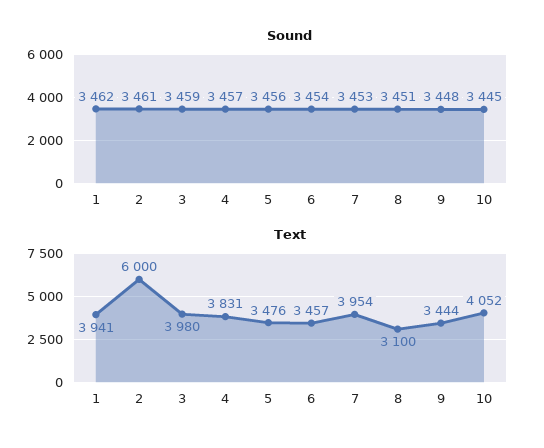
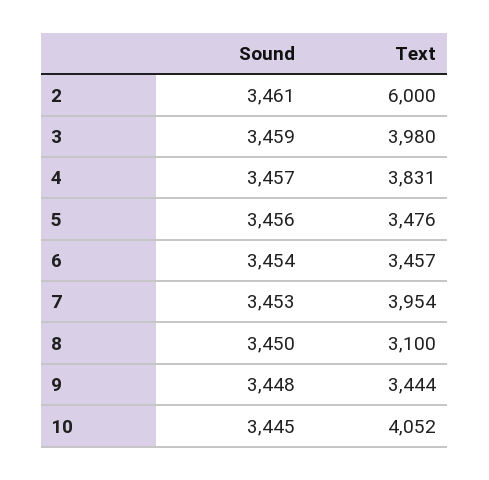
Sound, 1: 3462 -> none
Sound, 8: 3451 -> 3450
Text, 1: 3941 -> none

